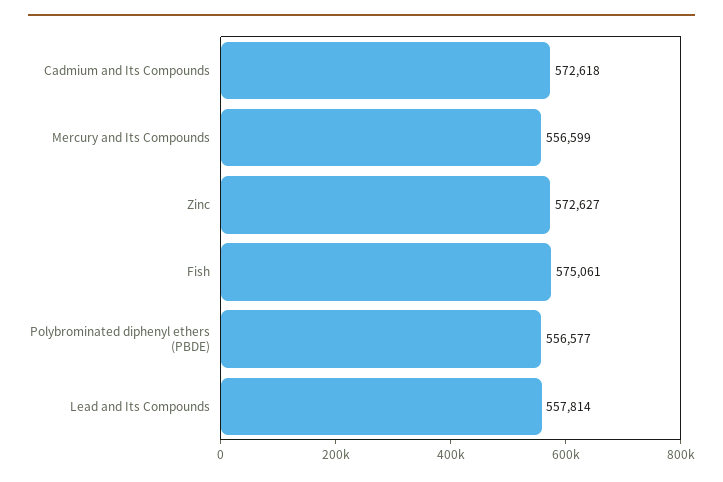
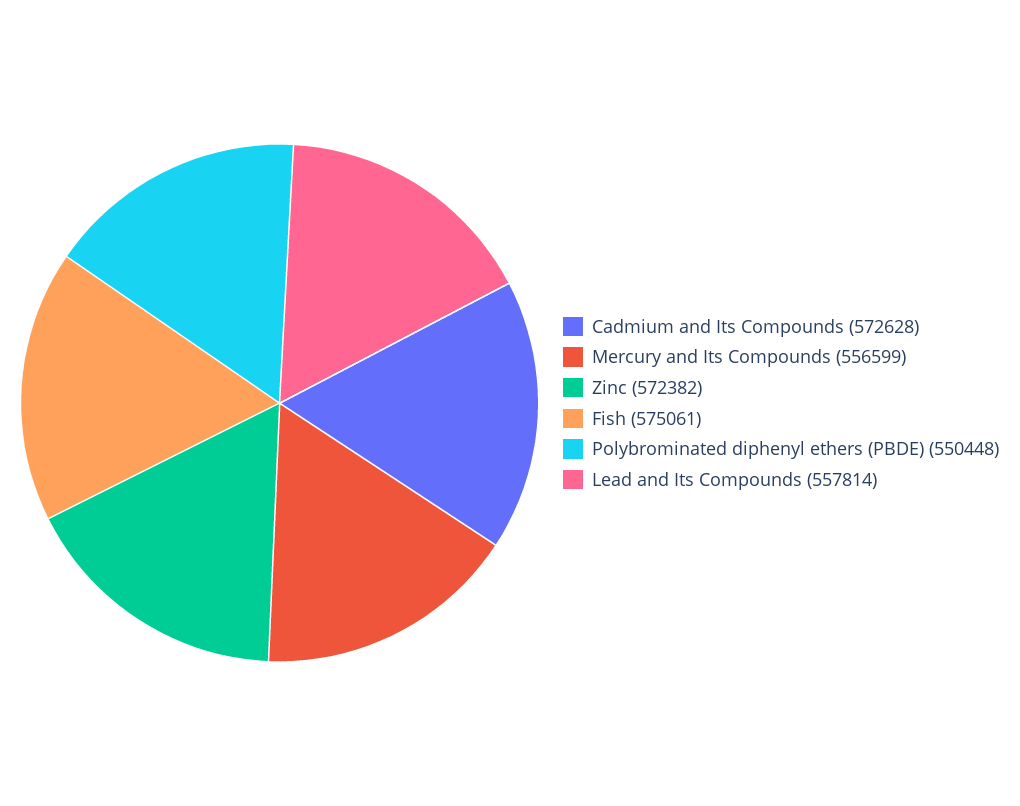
Cadmium and Its Compounds: 572618 -> 572628
Zinc: 572627 -> 572382
Polybrominated diphenyl ethers (PBDE): 556577 -> 550448

